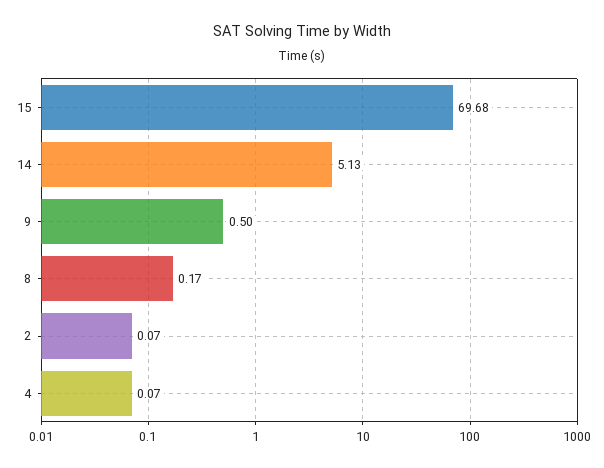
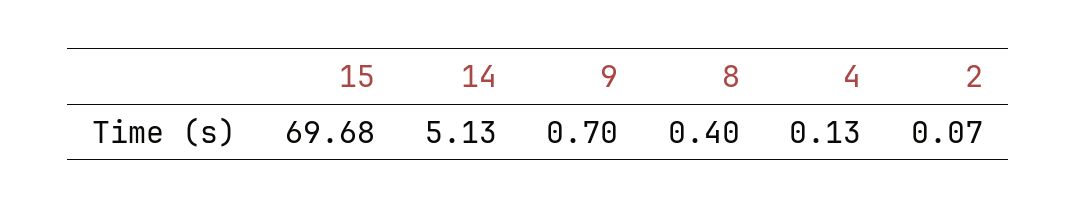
9: 0.5 -> 0.7
8: 0.17 -> 0.4
4: 0.07 -> 0.13

